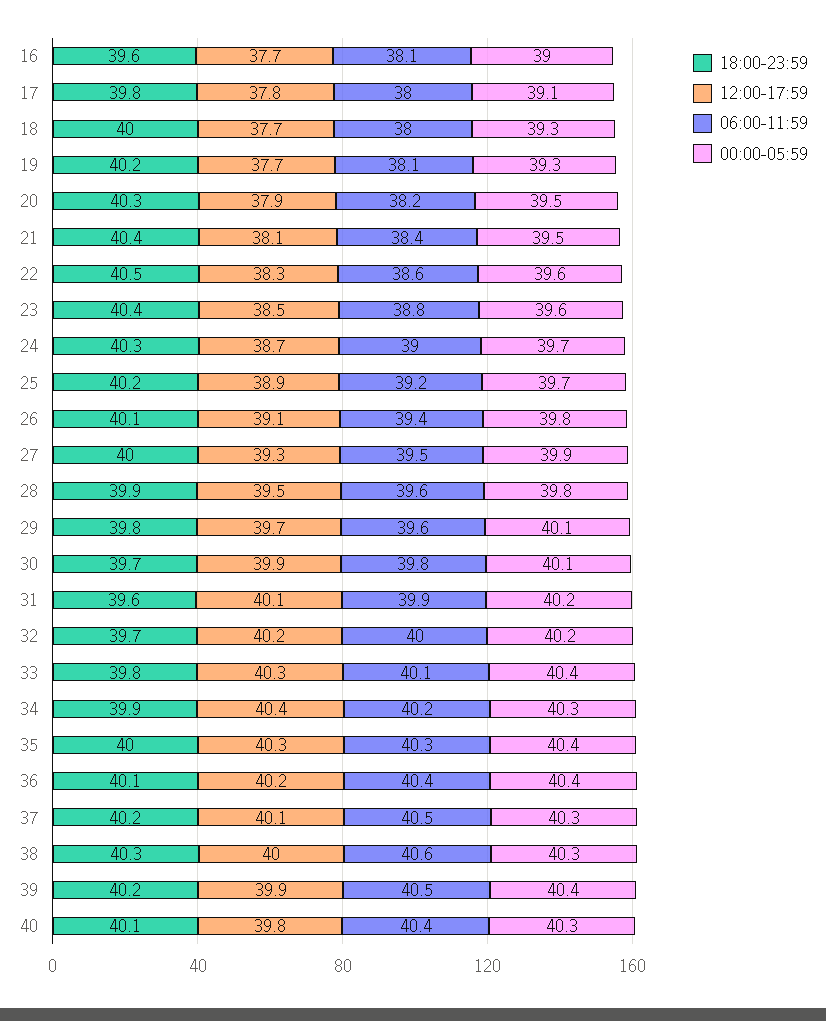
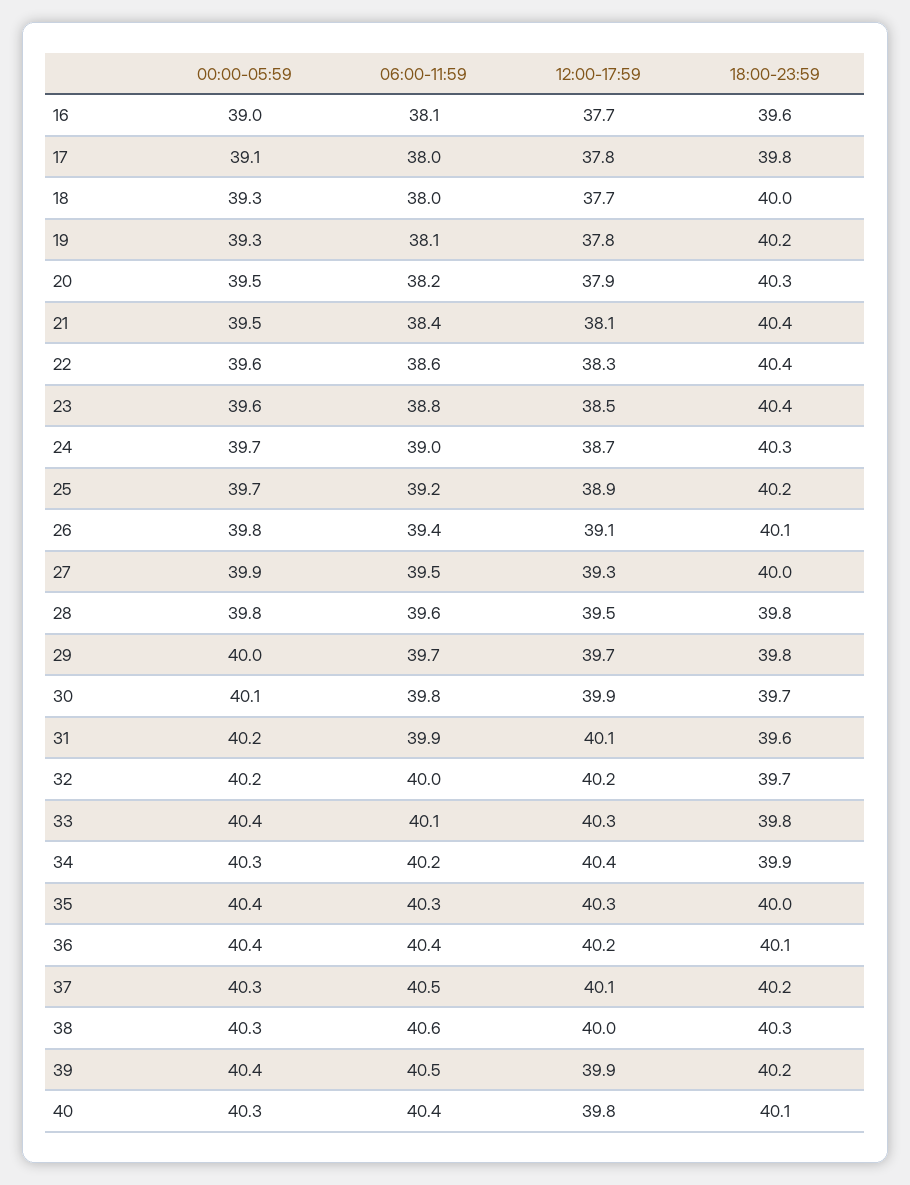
12:00-17:59, 19: 37.7 -> 37.8
18:00-23:59, 22: 40.5 -> 40.4
18:00-23:59, 28: 39.9 -> 39.8
06:00-11:59, 29: 39.6 -> 39.7
00:00-05:59, 29: 40.1 -> 40

